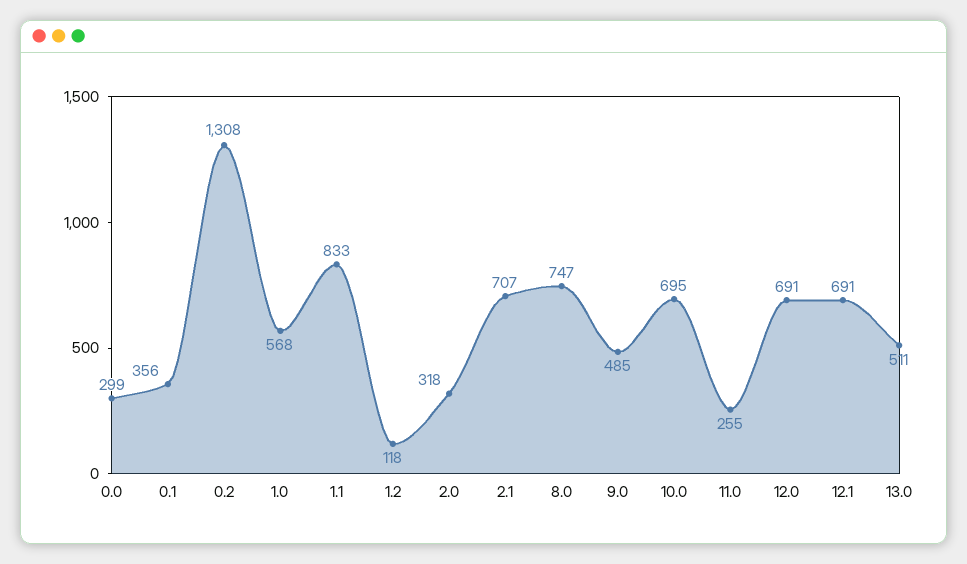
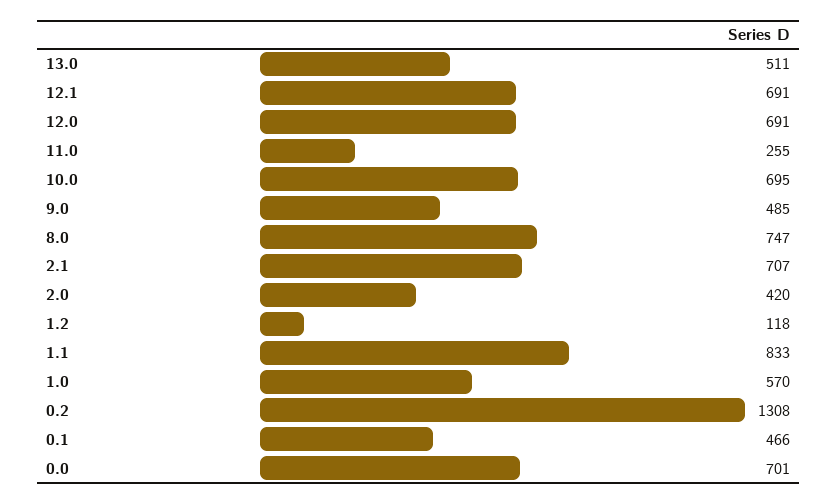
0.0: 299 -> 701
0.1: 356 -> 466
1.0: 568 -> 570
2.0: 318 -> 420

